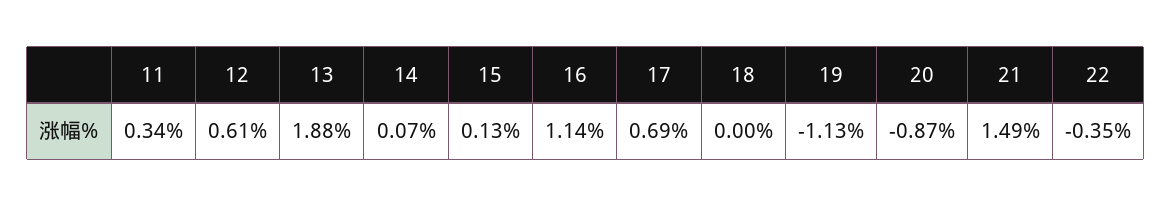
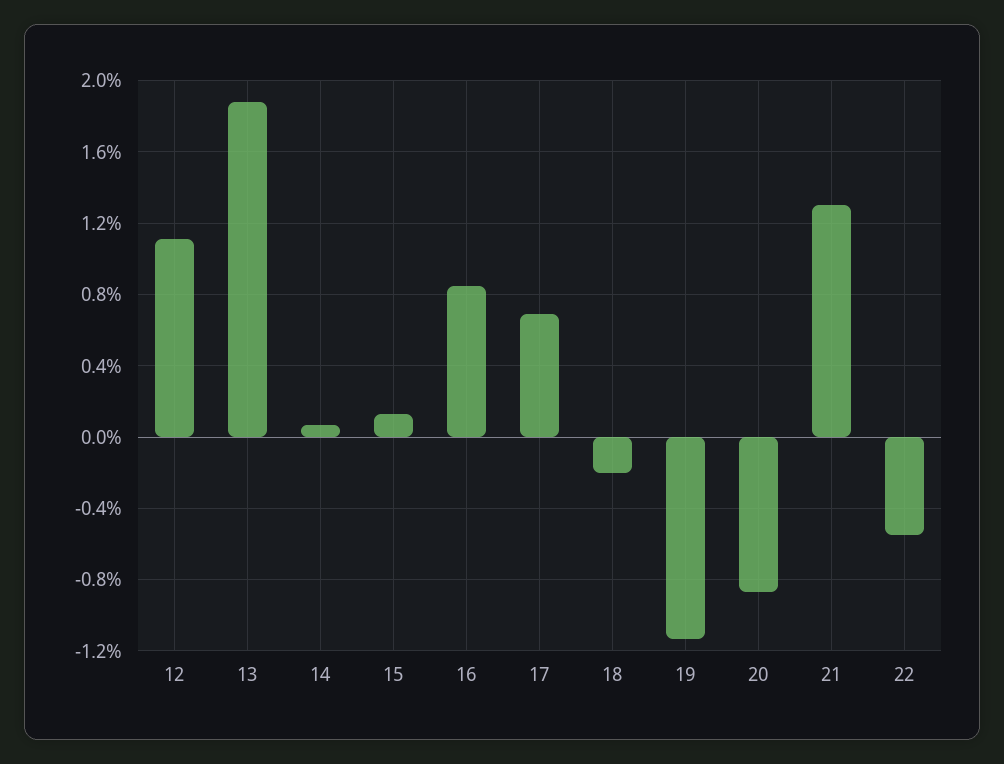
11: 0.34 -> none
12: 0.61 -> 1.1
16: 1.14 -> 0.85
18: 0 -> -0.2
21: 1.49 -> 1.3
22: -0.35 -> -0.55

